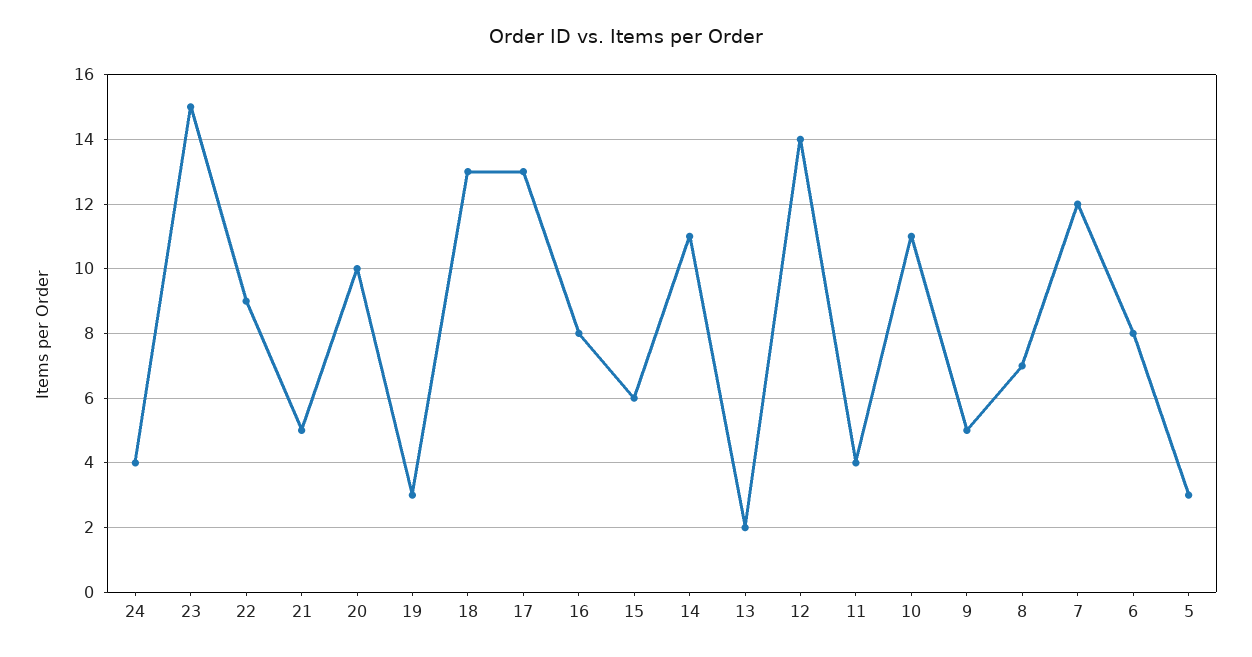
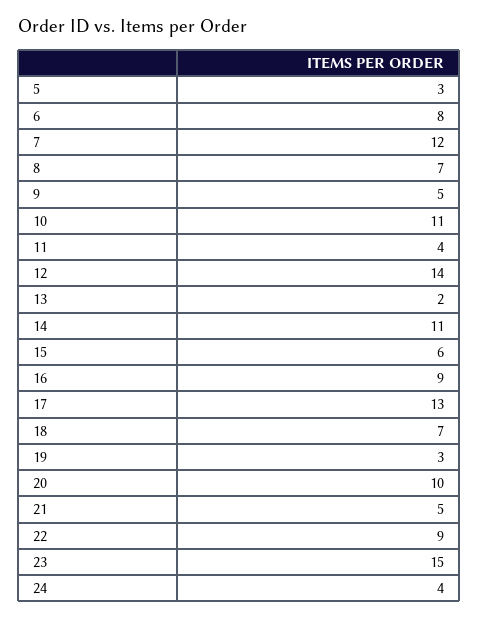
18: 13 -> 7
16: 8 -> 9

